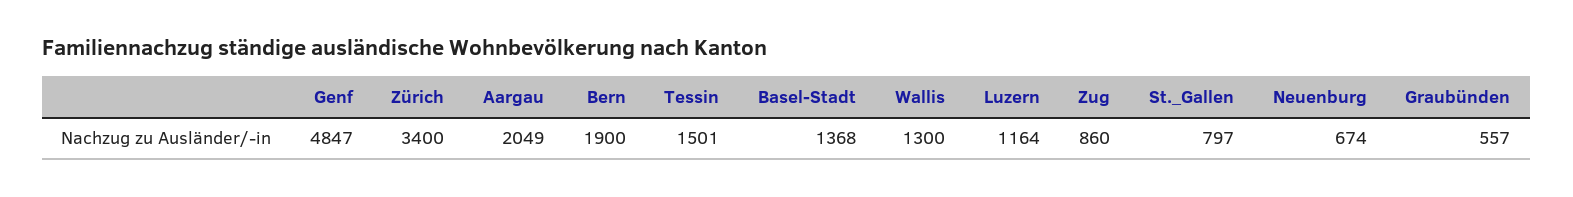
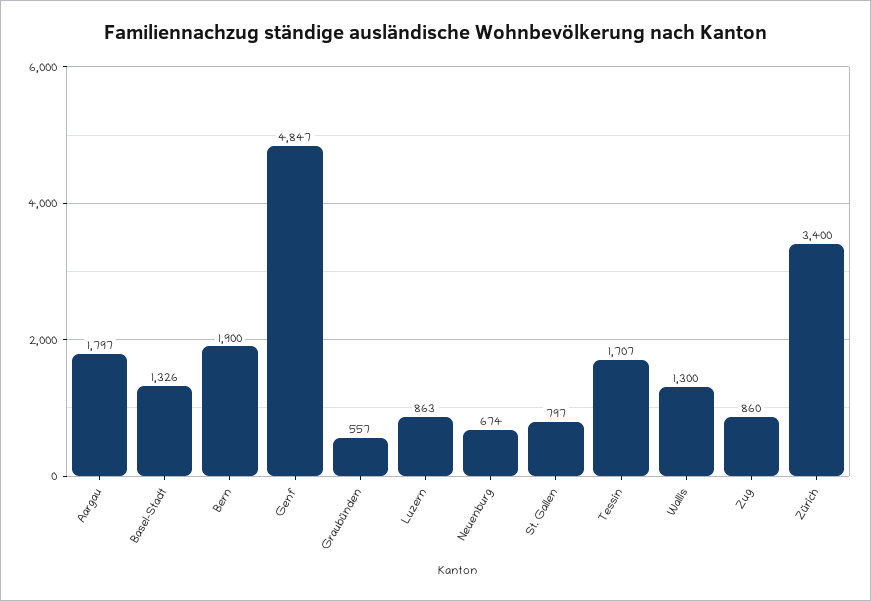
Aargau: 2049 -> 1797
Tessin: 1501 -> 1707
Basel-Stadt: 1368 -> 1326
Luzern: 1164 -> 863

